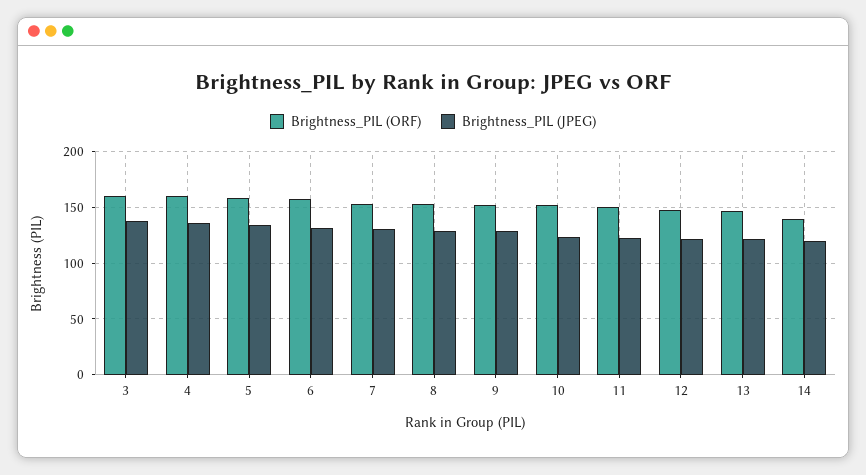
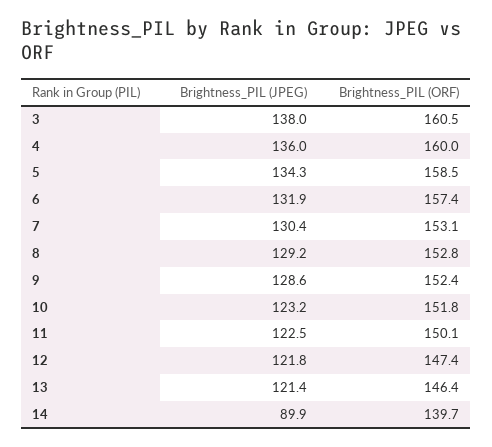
Brightness_PIL (JPEG), 14: 120 -> 89.9

